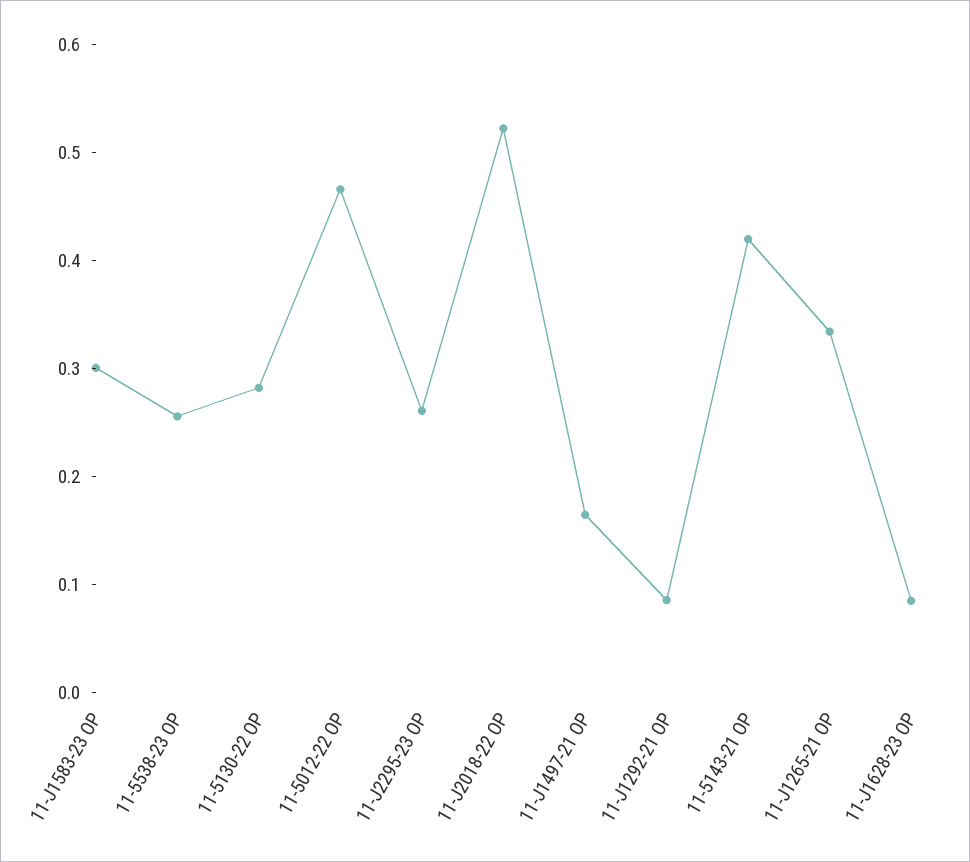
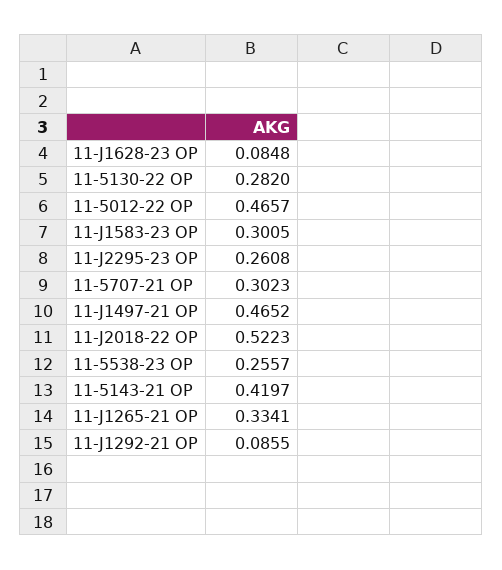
11-J1497-21 OP: 0.16 -> 0.4652
11-5707-21 OP: none -> 0.3023

